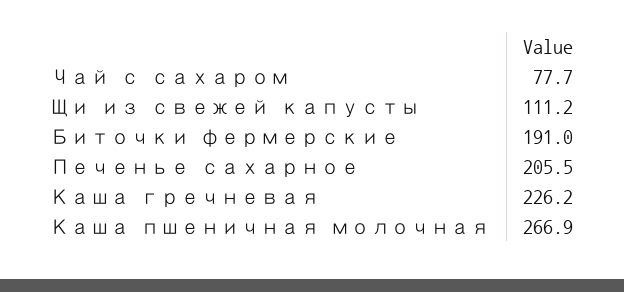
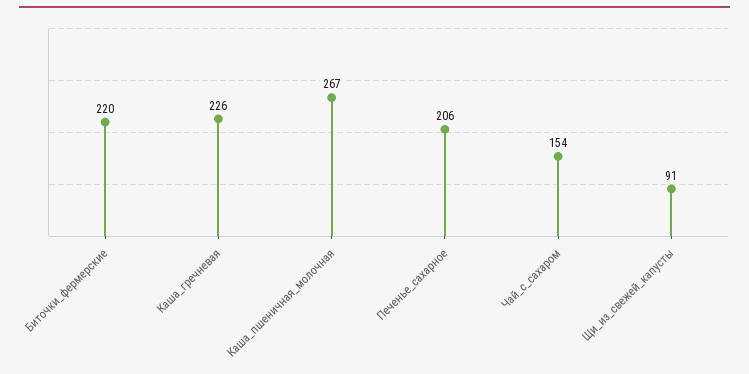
Чай с сахаром: 77.7 -> 154
Щи из свежей капусты: 111.2 -> 91
Биточки фермерские: 191 -> 220

